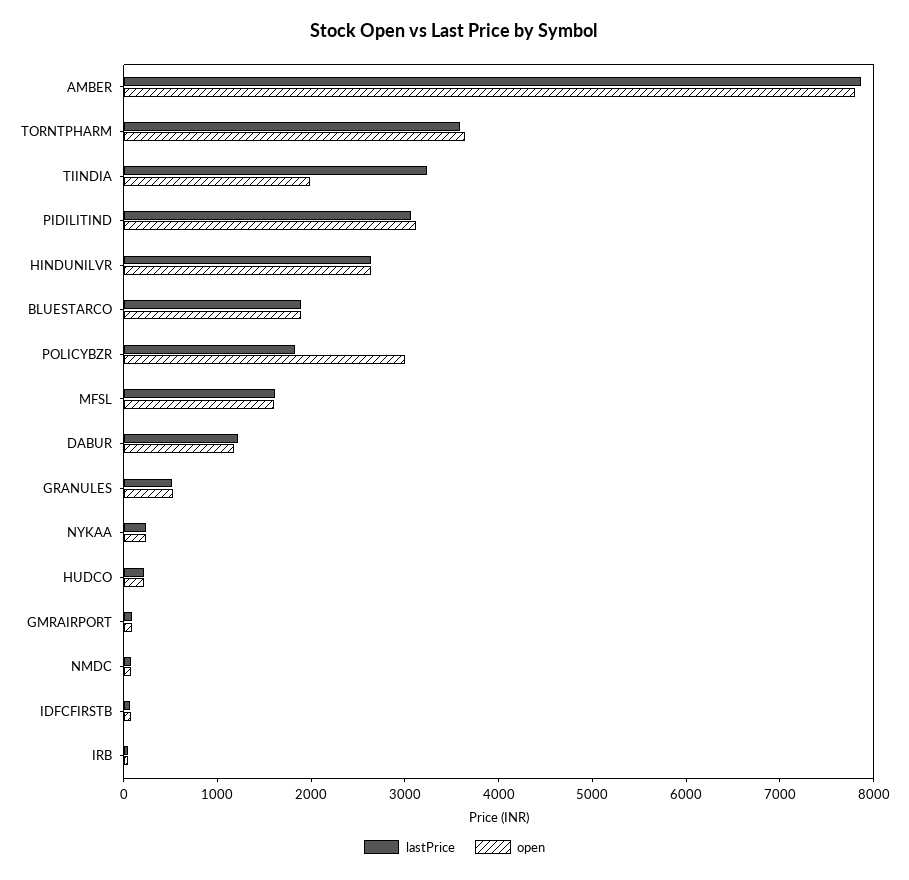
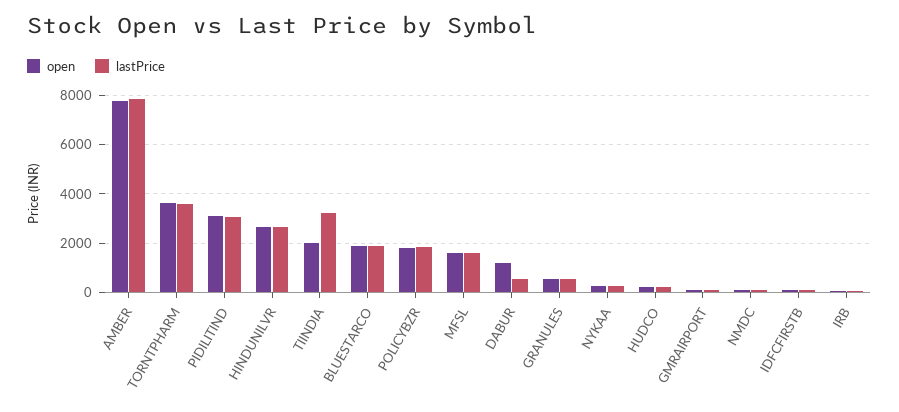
open, POLICYBZR: 3000 -> 1750
lastPrice, DABUR: 1200 -> 500

